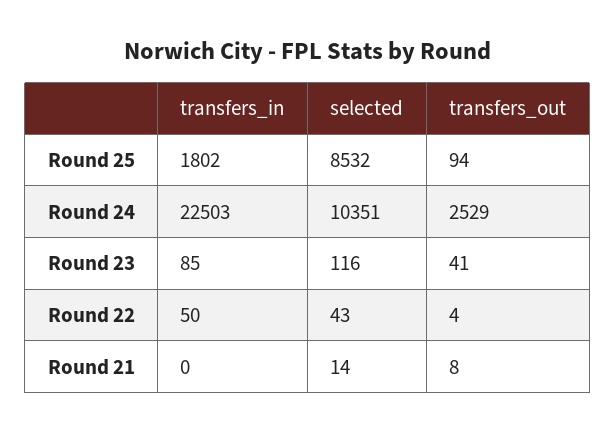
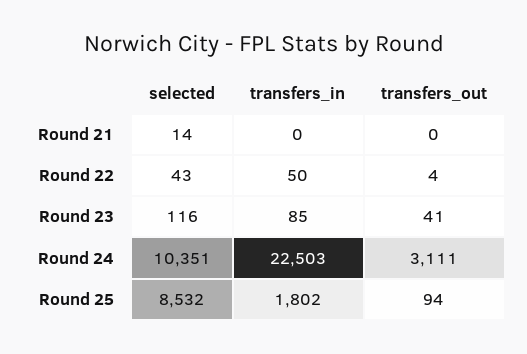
transfers_out, Round 24: 2529 -> 3111
transfers_out, Round 21: 8 -> 0

